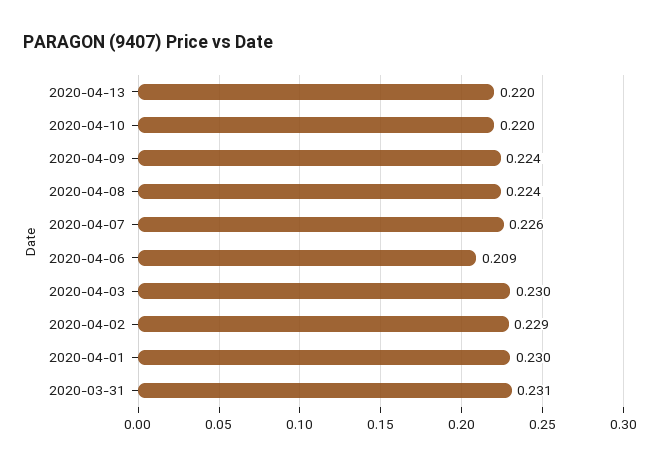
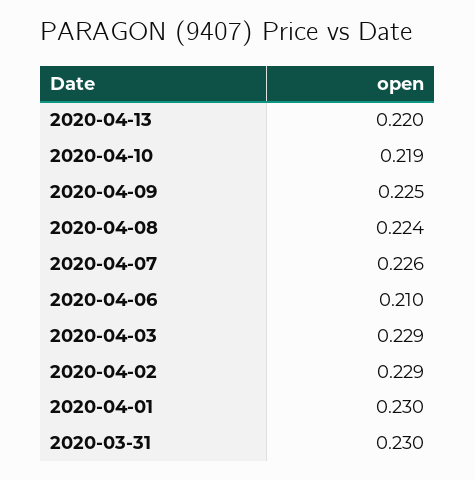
2020-04-10: 0.22 -> 0.219
2020-04-09: 0.224 -> 0.225
2020-04-06: 0.209 -> 0.21
2020-04-03: 0.23 -> 0.229
2020-03-31: 0.231 -> 0.23

